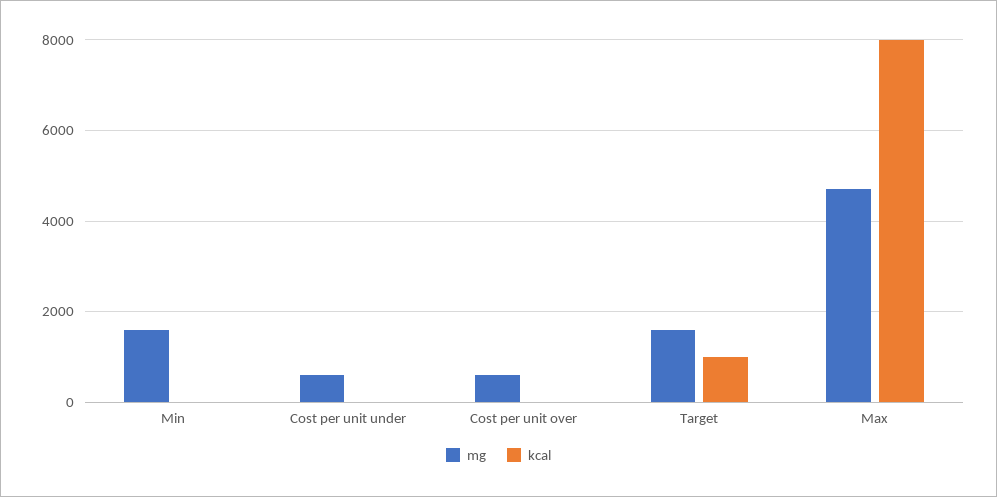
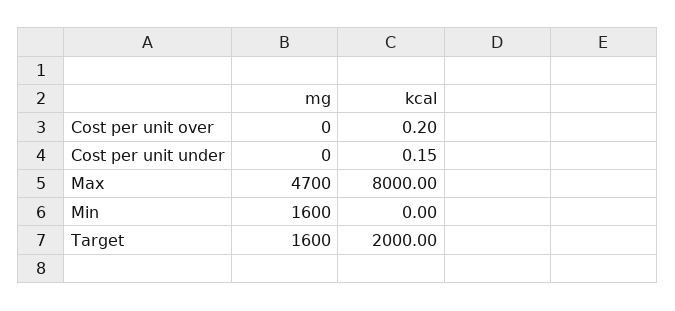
mg, Cost per unit under: 600 -> 0
mg, Cost per unit over: 600 -> 0
kcal, Target: 1000 -> 2000

